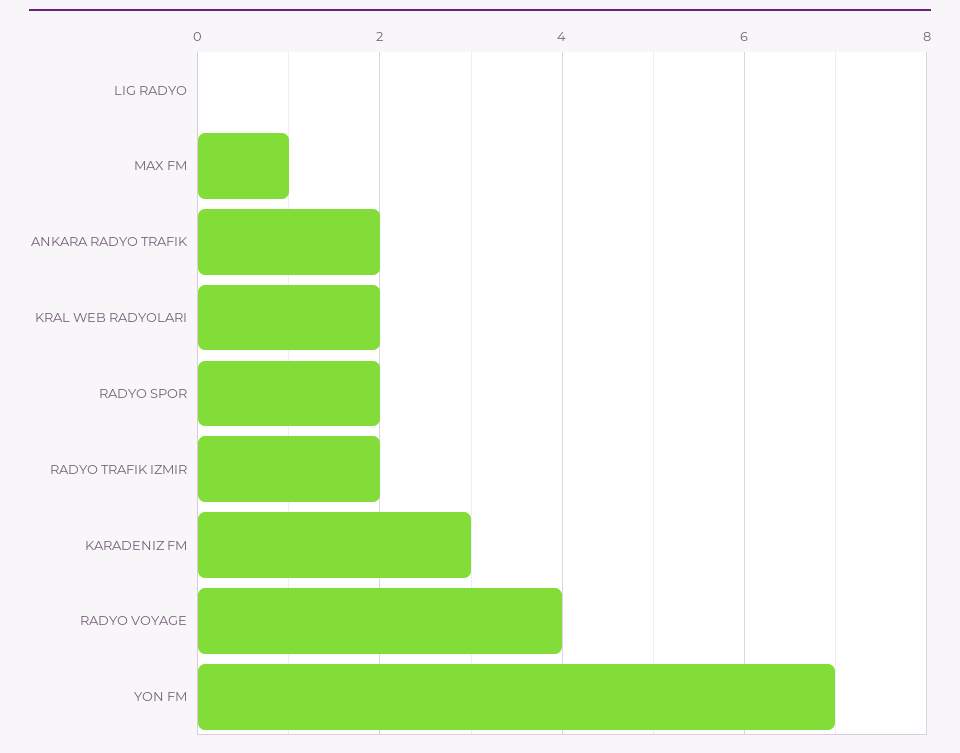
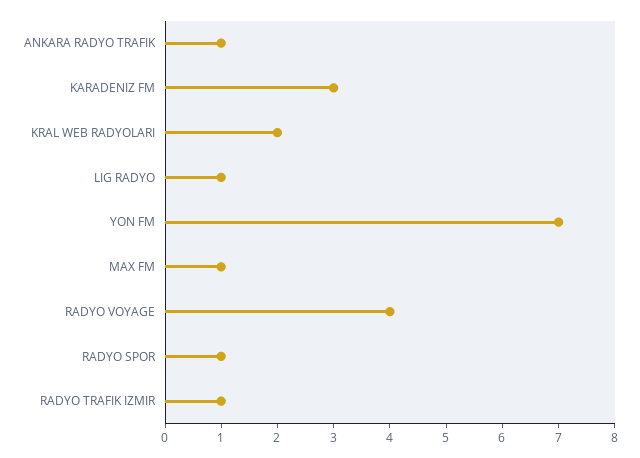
LIG RADYO: 0 -> 1
ANKARA RADYO TRAFIK: 2 -> 1
RADYO SPOR: 2 -> 1
RADYO TRAFIK IZMIR: 2 -> 1

